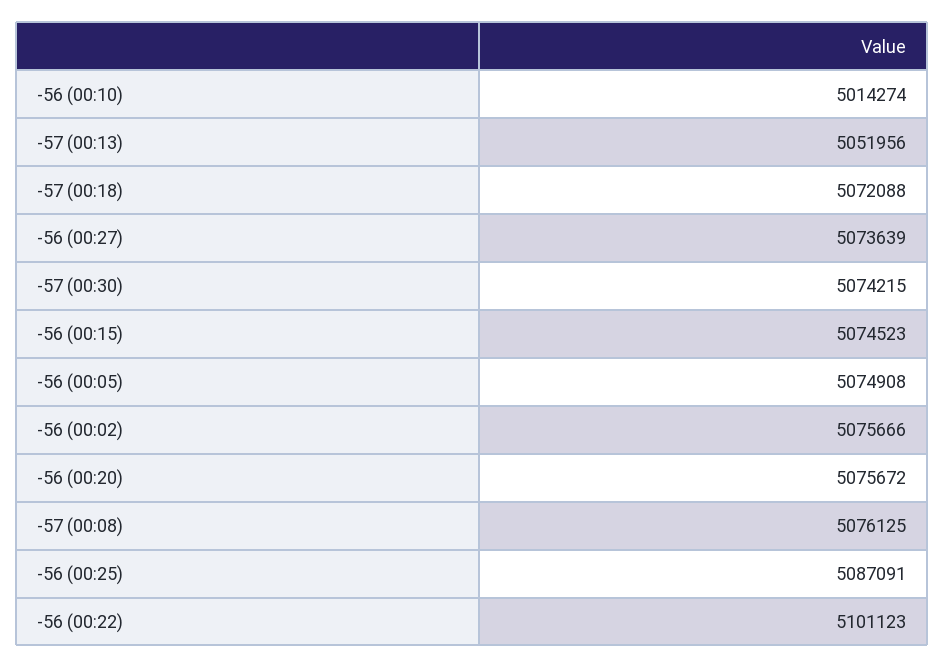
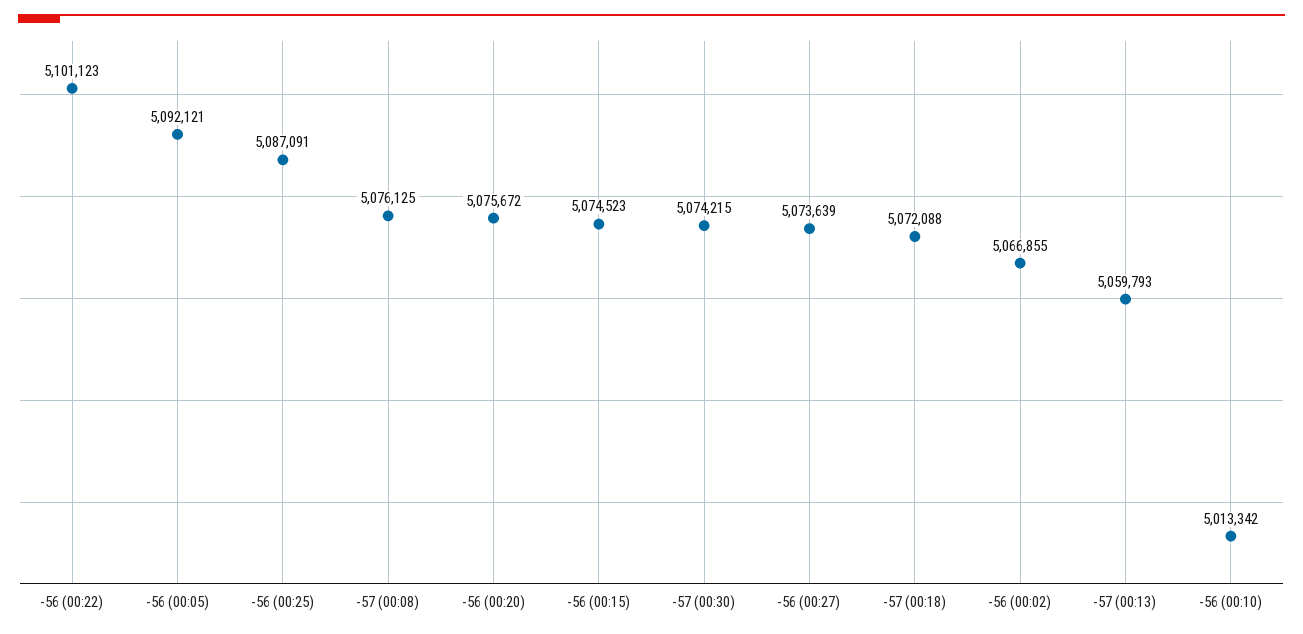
-56 (00:10): 5014274 -> 5013342
-57 (00:13): 5051956 -> 5059793
-56 (00:05): 5074908 -> 5092121
-56 (00:02): 5075666 -> 5066855

